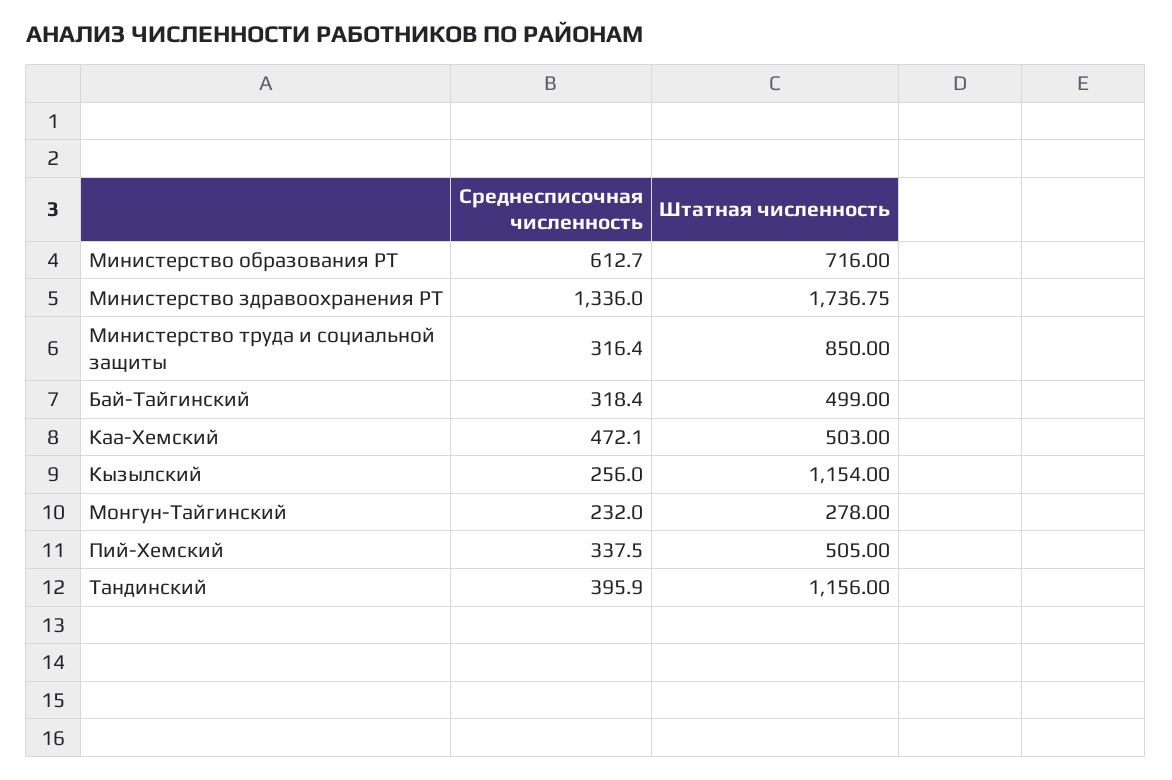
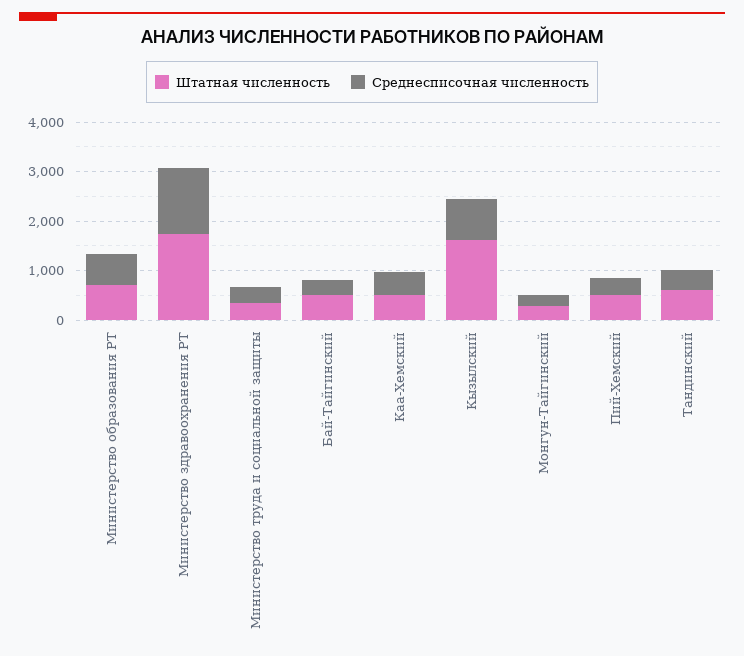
Штатная численность, Министерство труда и социальной защиты: 850 -> 400
Среднесписочная численность, Кызылский: 256 -> 800
Штатная численность, Кызылский: 1154 -> 1600
Штатная численность, Тандинский: 1156 -> 600

